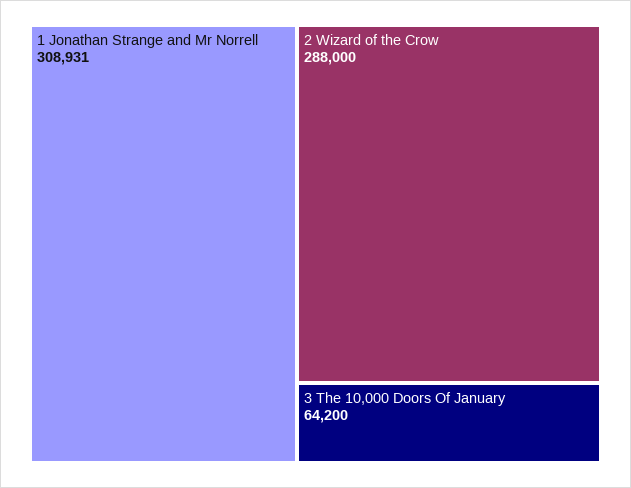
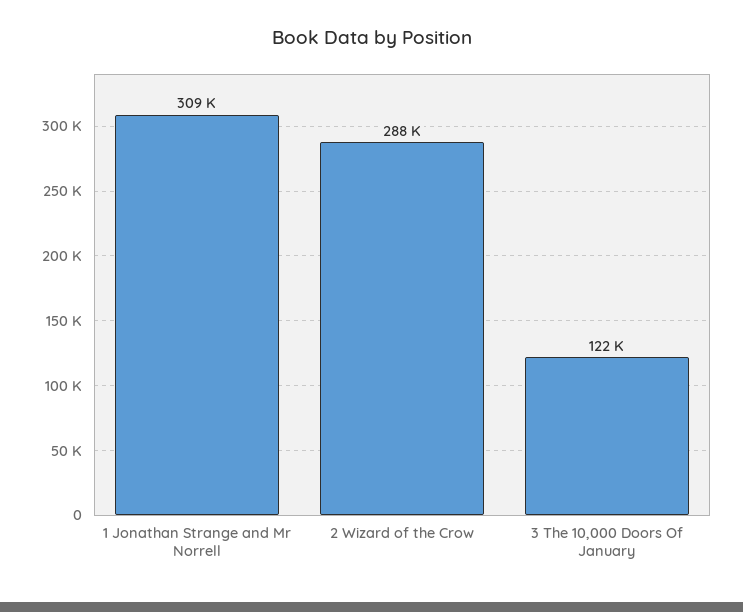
3 The 10,000 Doors Of January: 64200 -> 122000

